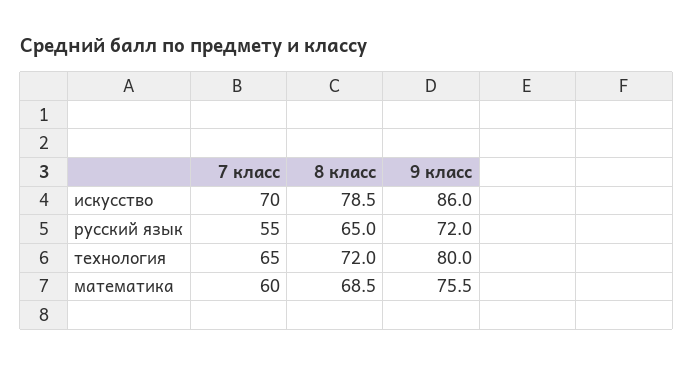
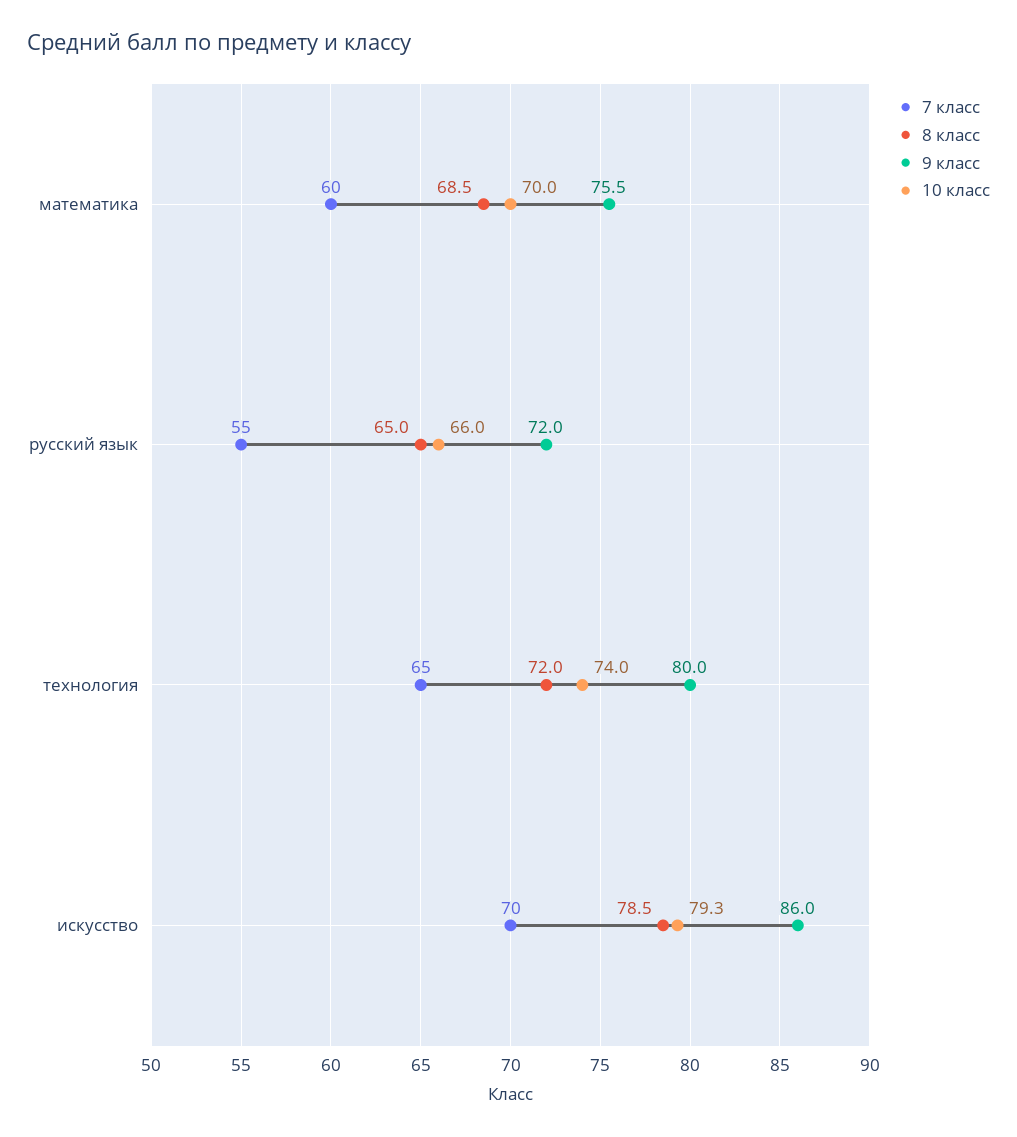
10 класс, математика: none -> 70
10 класс, русский язык: none -> 66
10 класс, технология: none -> 74
10 класс, искусство: none -> 79.3

